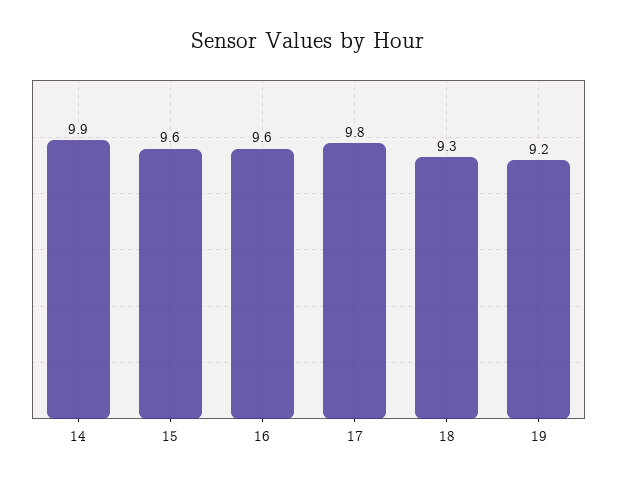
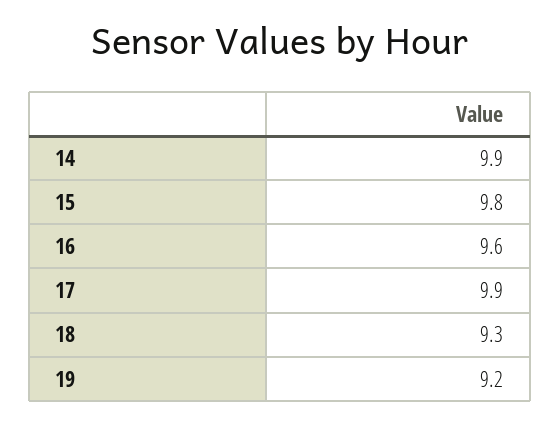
15: 9.6 -> 9.8
17: 9.8 -> 9.9

